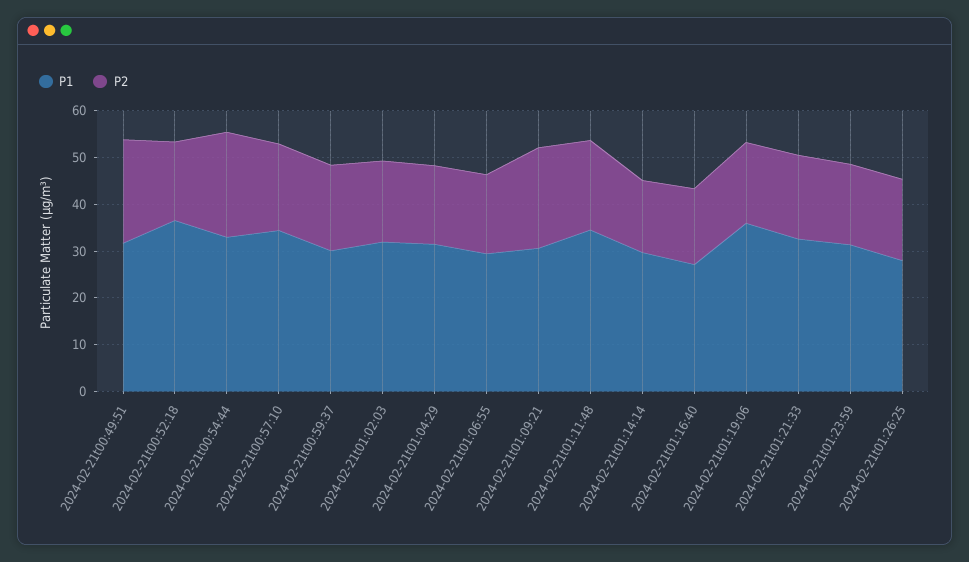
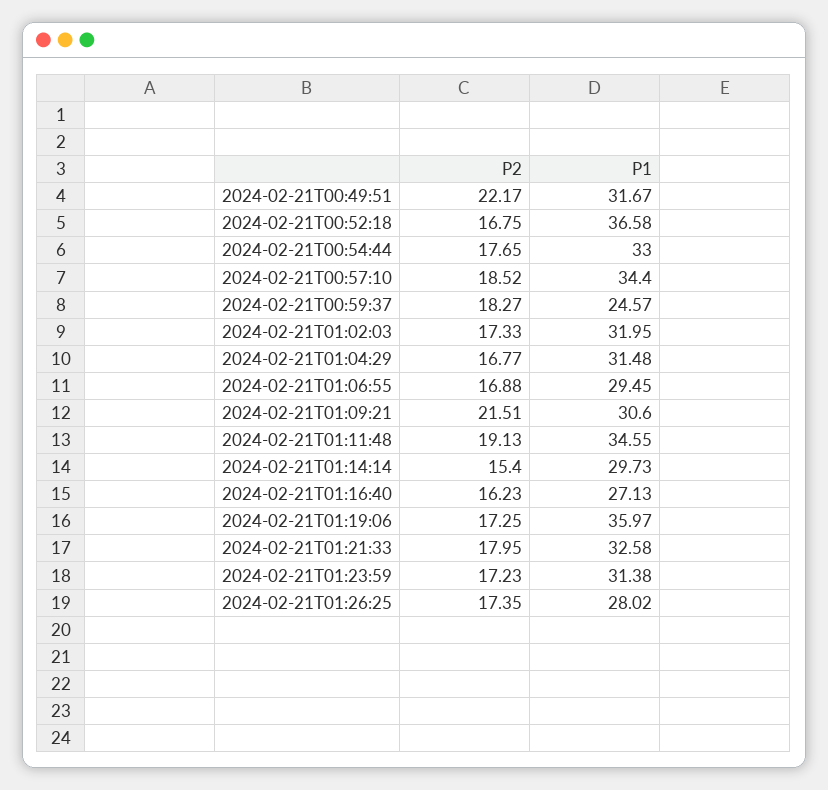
P2, 2024-02-21t00:54:44: 22 -> 17.65
P1, 2024-02-21t00:59:37: 30 -> 24.57

